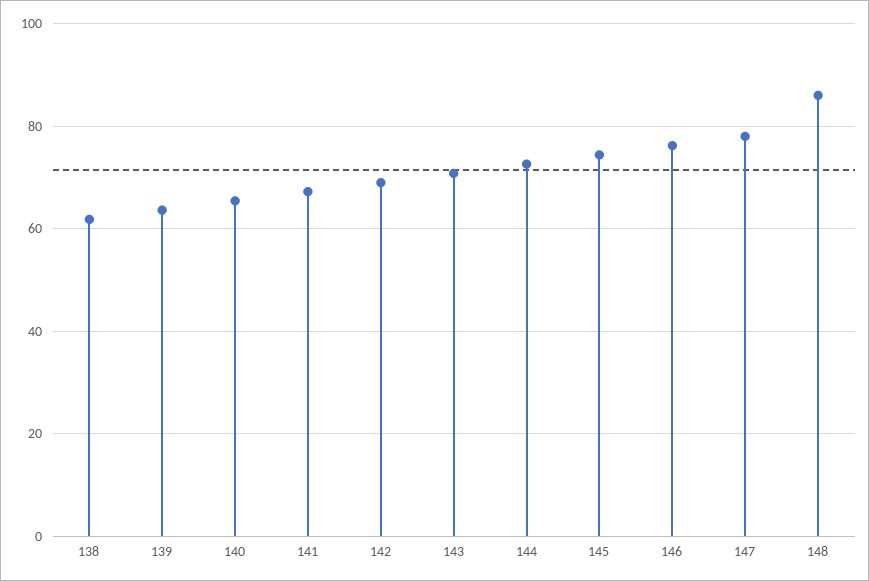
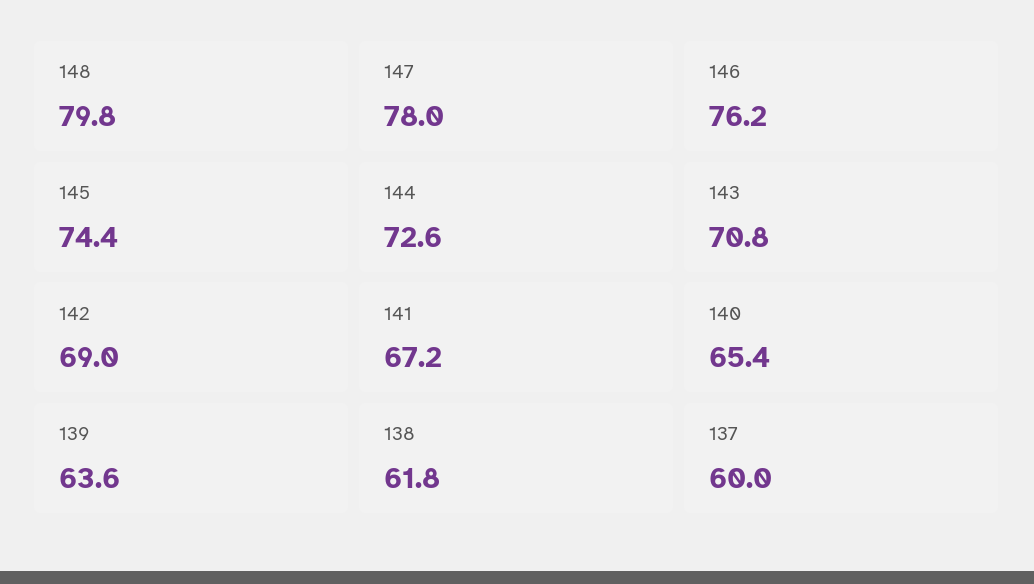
148: 86 -> 79.8
137: none -> 60

